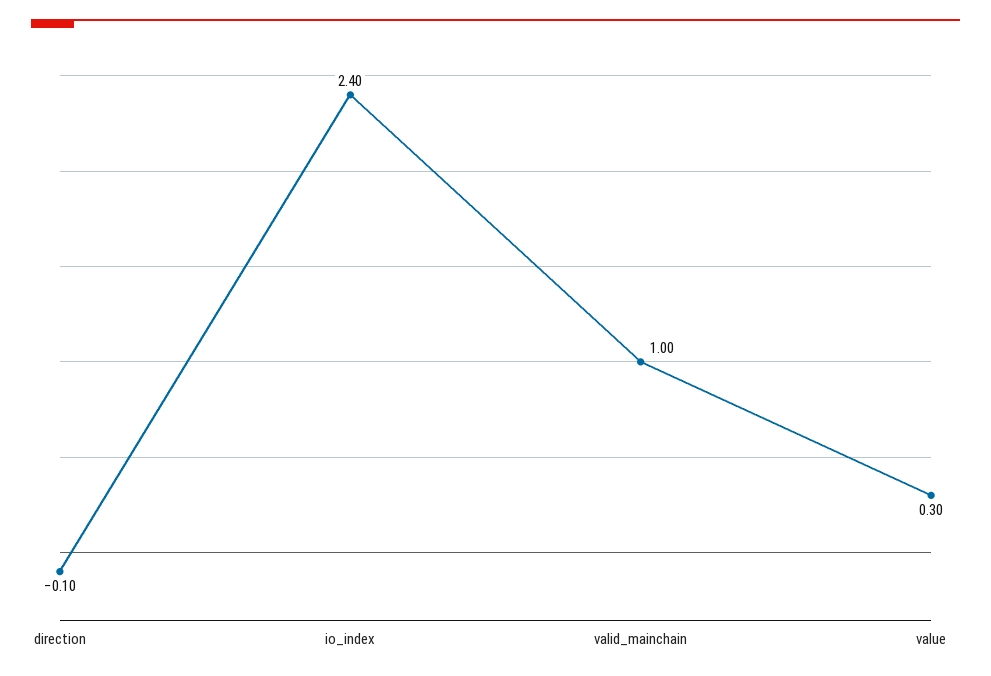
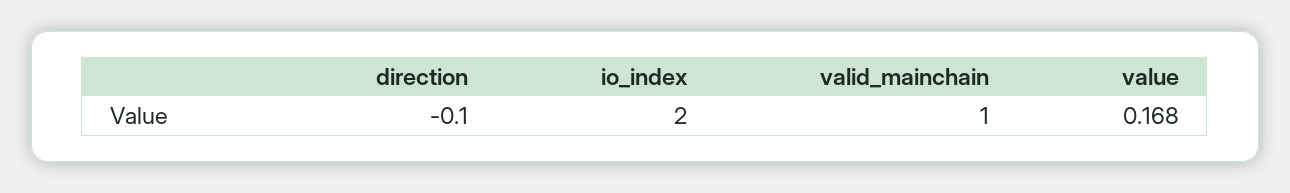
io_index: 2.4 -> 2
value: 0.3 -> 0.168

